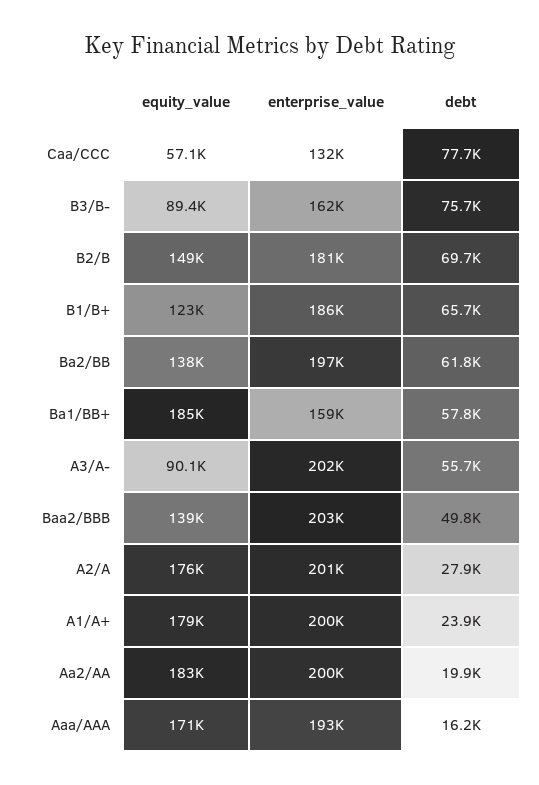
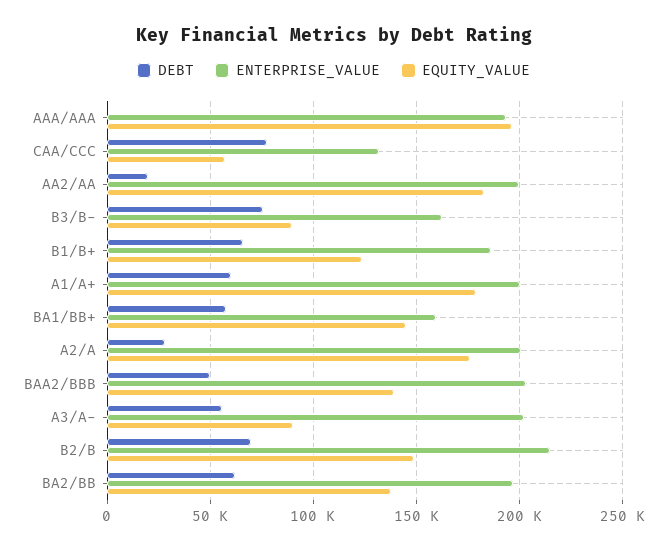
enterprise_value, B2/B: 181000 -> 215000
equity_value, Ba1/BB+: 185000 -> 145000
debt, A1/A+: 23900 -> 60000
equity_value, Aaa/AAA: 171000 -> 195000
debt, Aaa/AAA: 16200 -> 0

